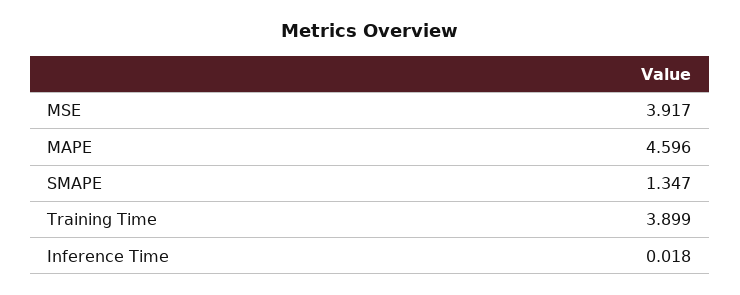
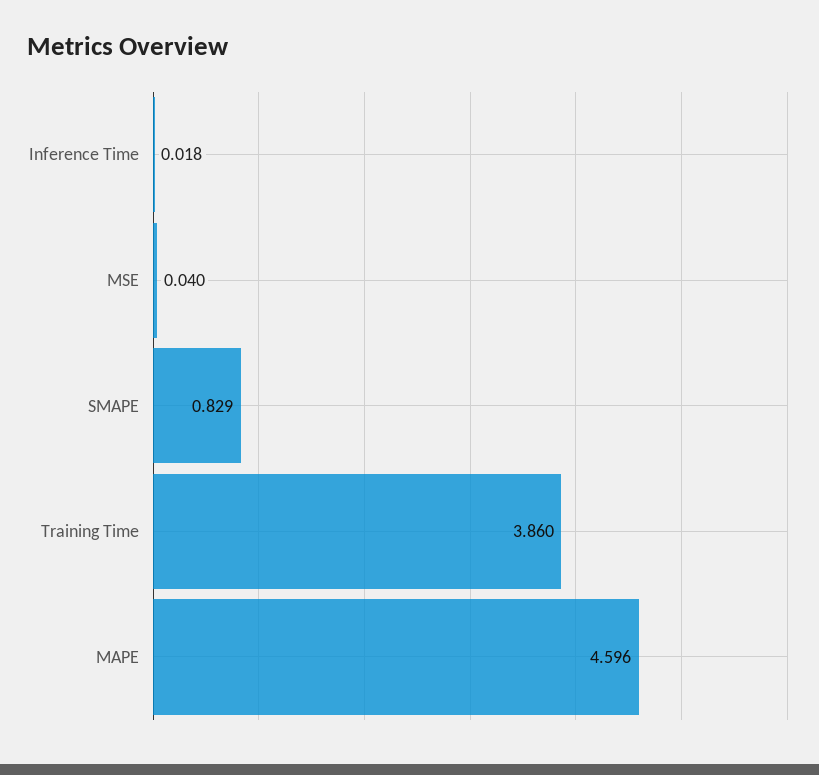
MSE: 3.917 -> 0.04
SMAPE: 1.347 -> 0.829
Training Time: 3.899 -> 3.86

